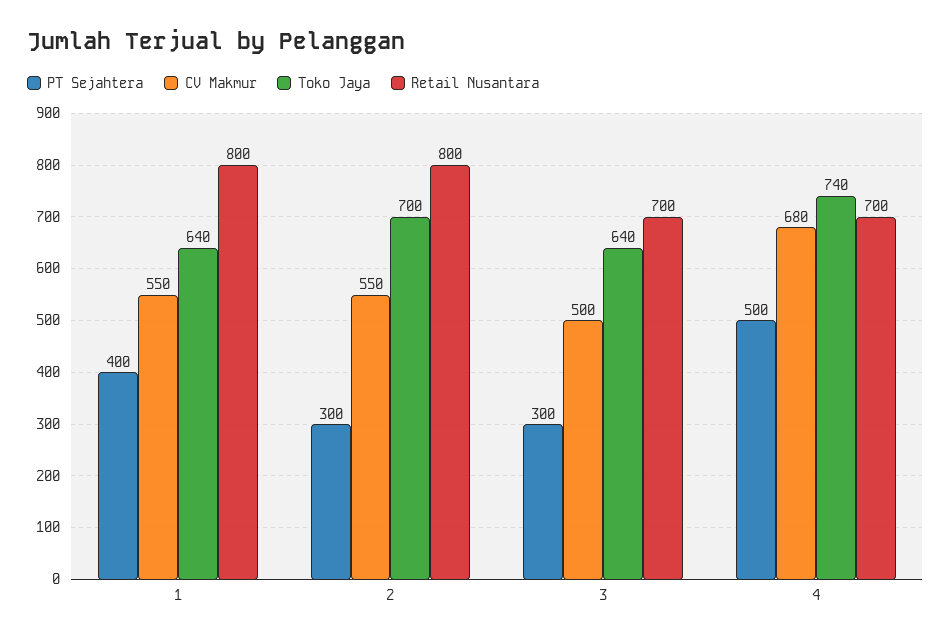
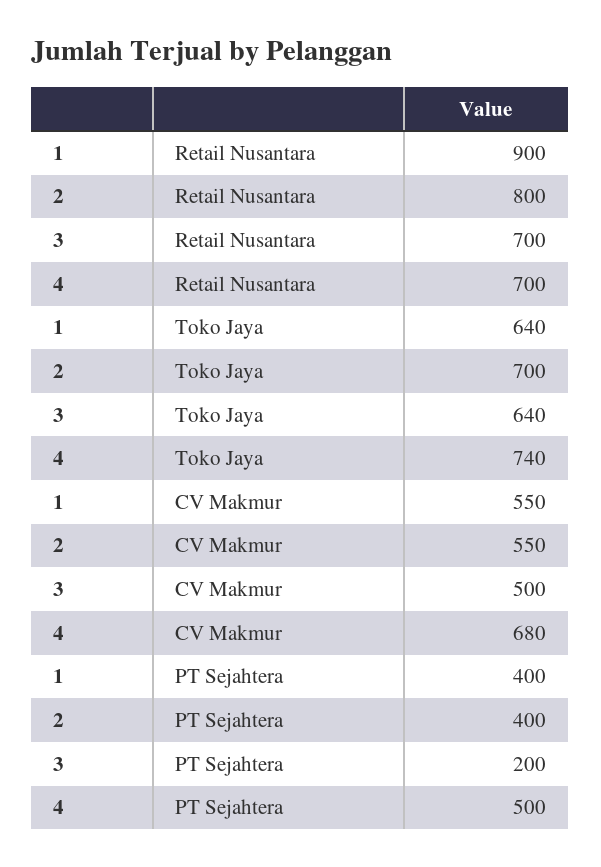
Retail Nusantara, 1: 800 -> 900
PT Sejahtera, 2: 300 -> 400
PT Sejahtera, 3: 300 -> 200

